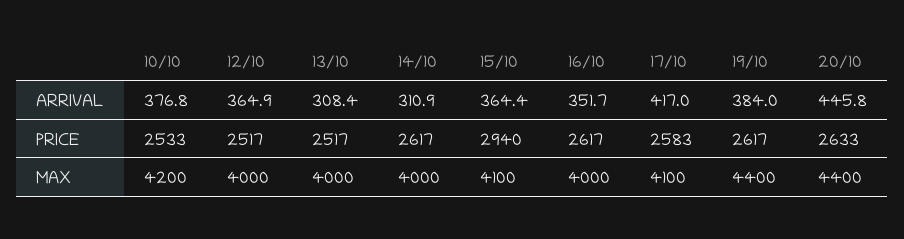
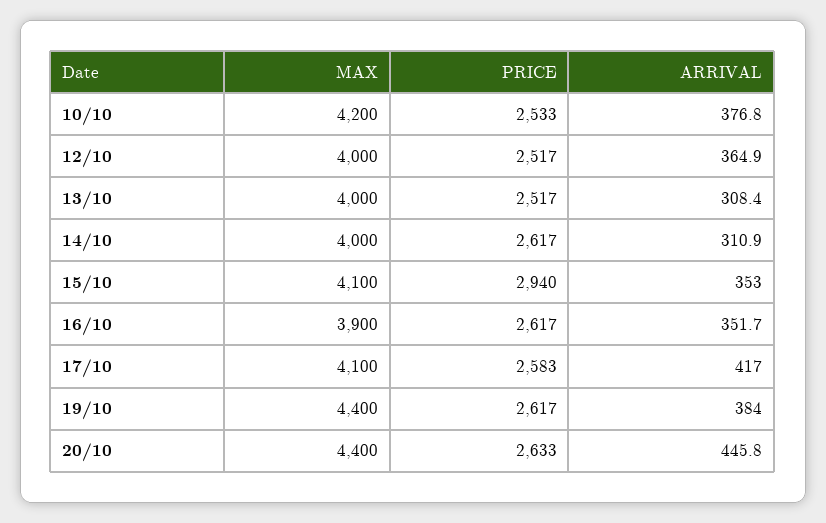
15/10, ARRIVAL: 364.4 -> 353
16/10, MAX: 4000 -> 3900

